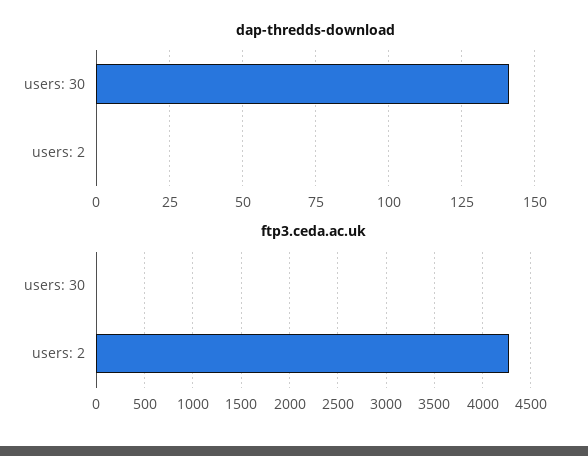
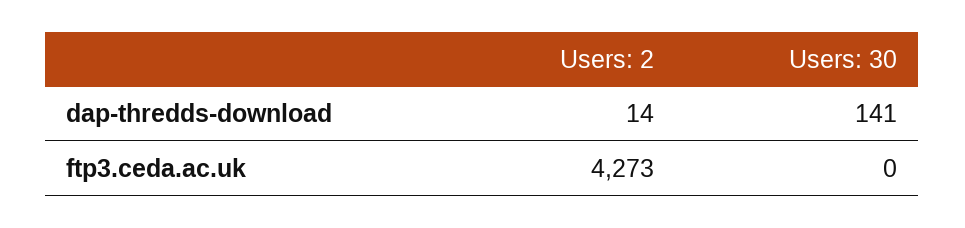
dap-thredds-download, users: 2: 0 -> 14

